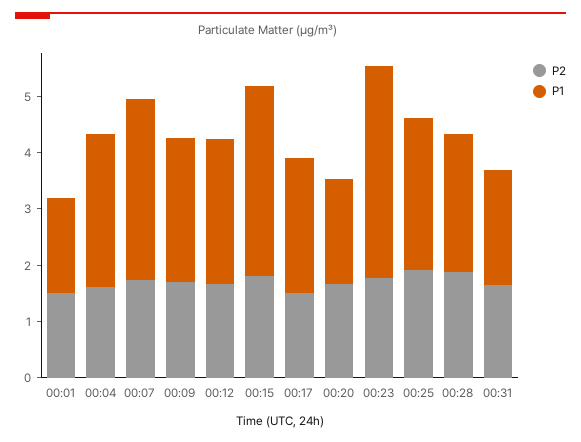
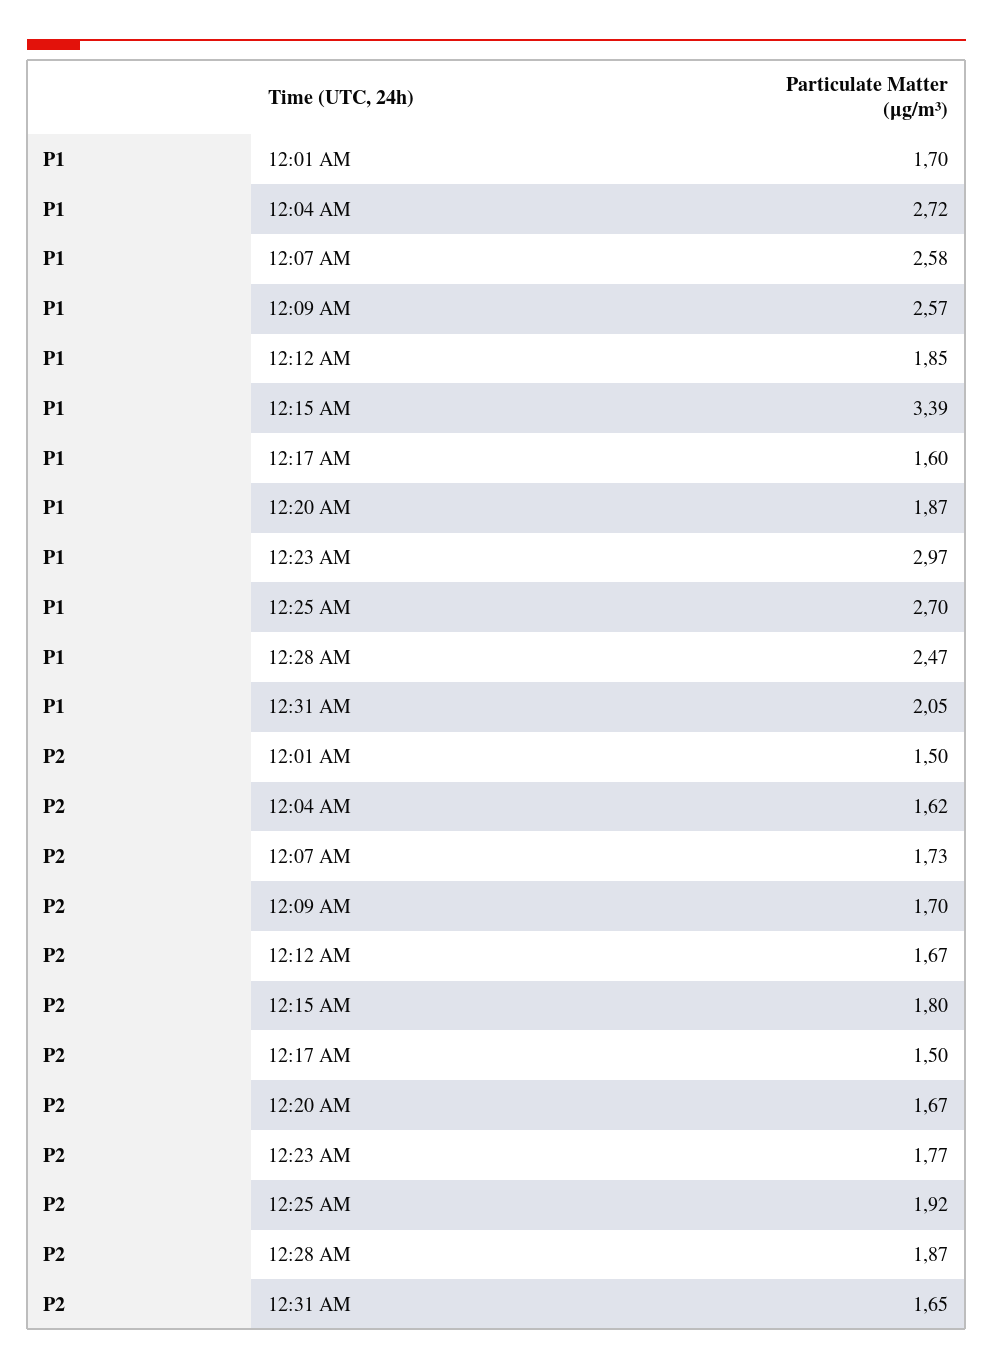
P1, 00:07: 3.2 -> 2.58
P1, 00:12: 2.6 -> 1.85
P1, 00:17: 2.4 -> 1.6
P1, 00:23: 3.8 -> 2.97

